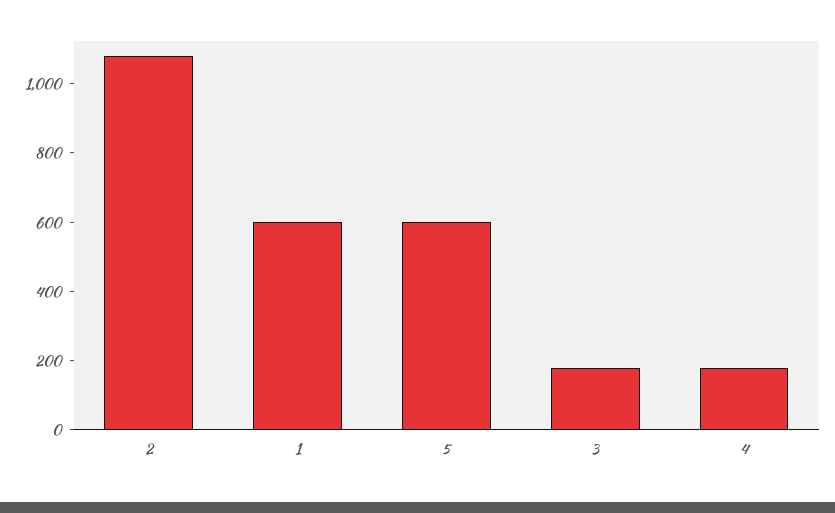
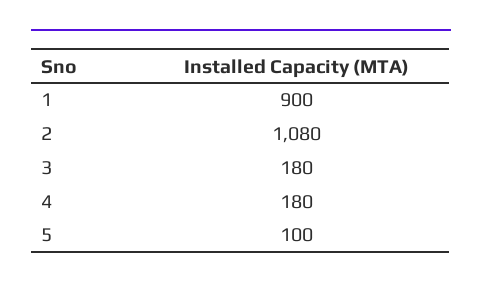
1: 600 -> 900
5: 600 -> 100

